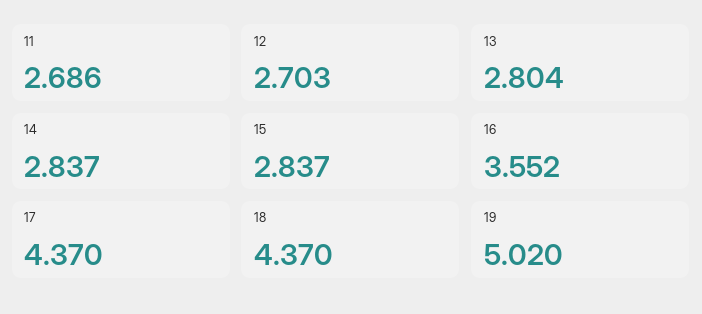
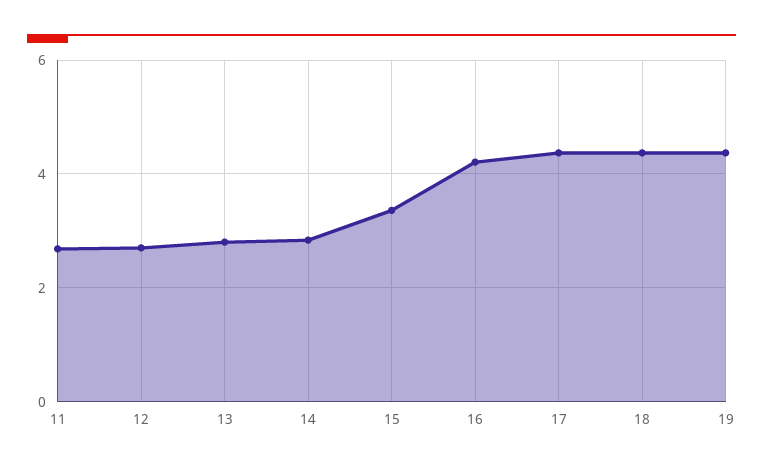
15: 2.837 -> 3.4
16: 3.552 -> 4.2
19: 5.02 -> 4.4

